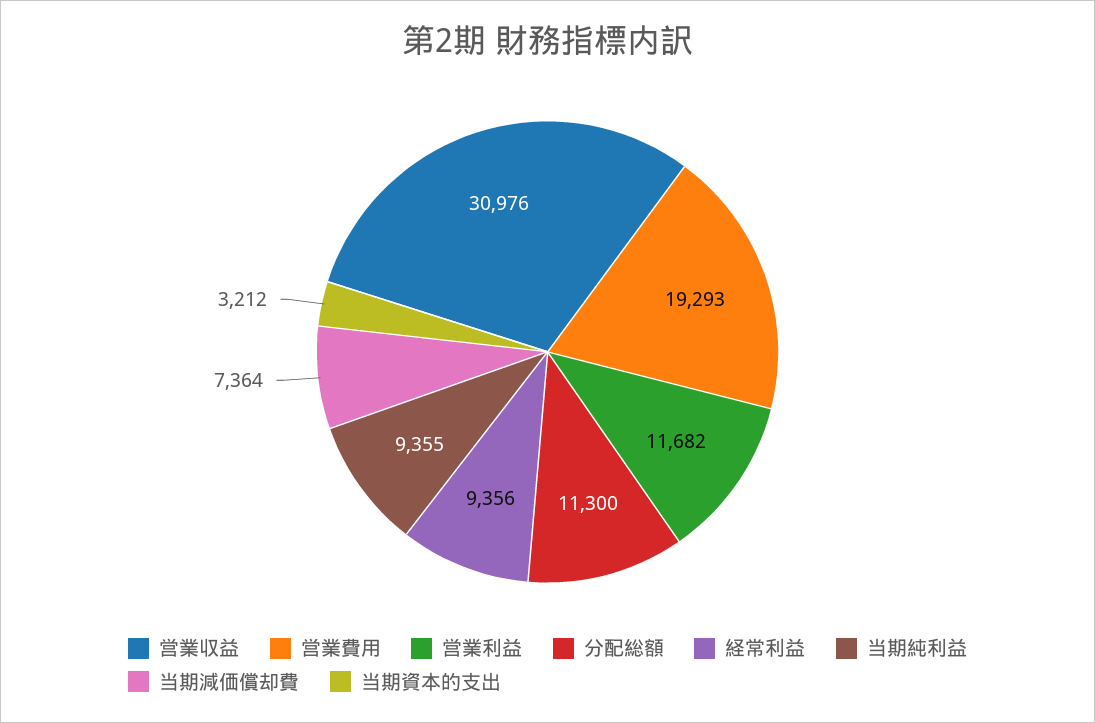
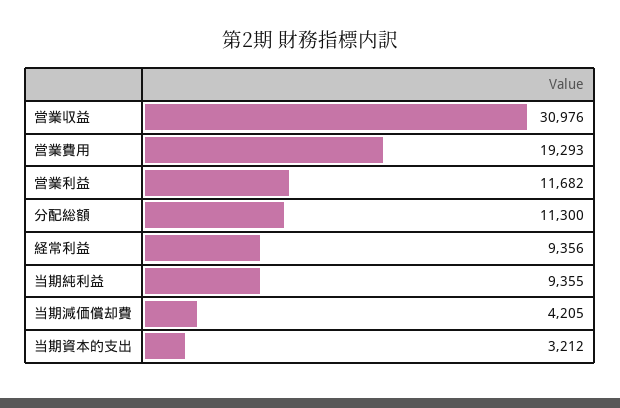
当期減価償却費: 7364 -> 4205

